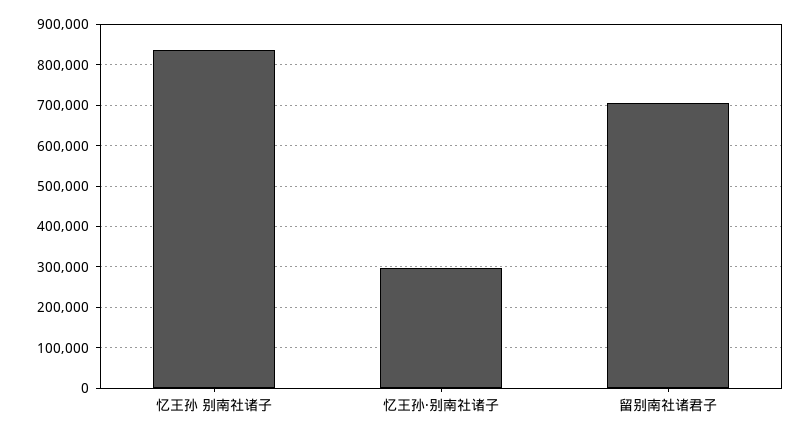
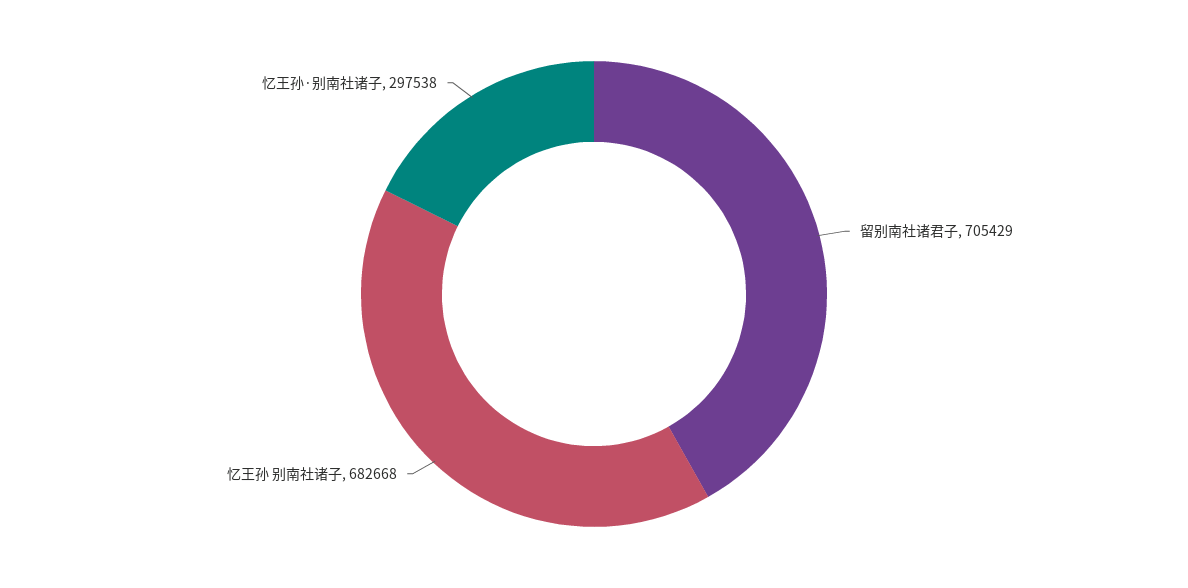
忆王孙 别南社诸子: 840000 -> 682668

